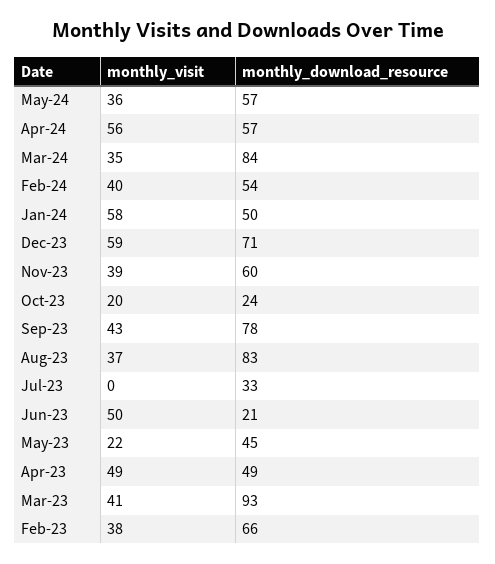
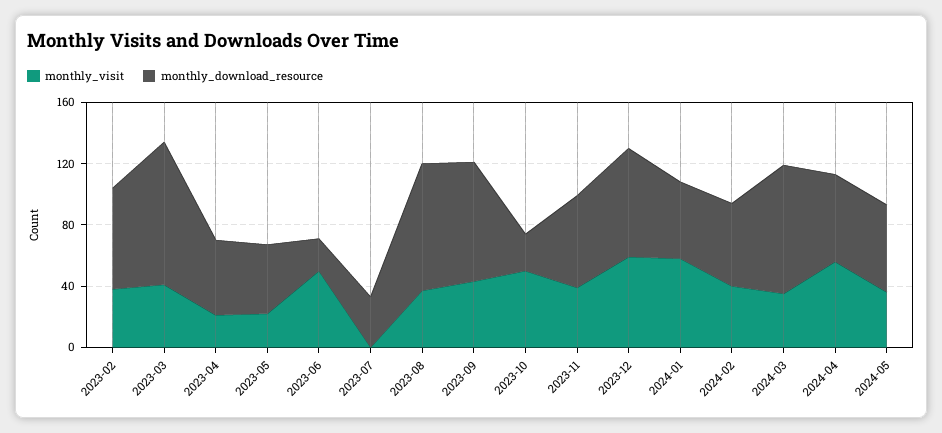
monthly_visit, Oct-23: 20 -> 50
monthly_visit, Apr-23: 49 -> 20

